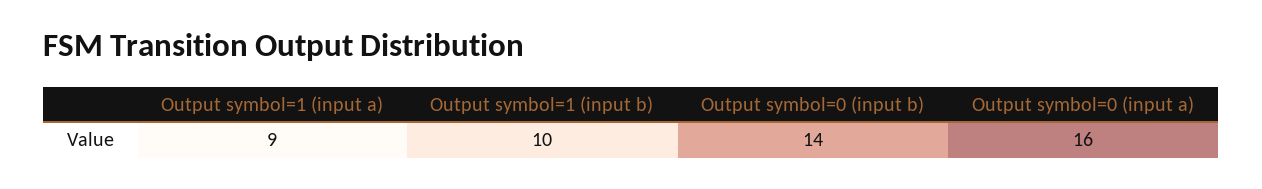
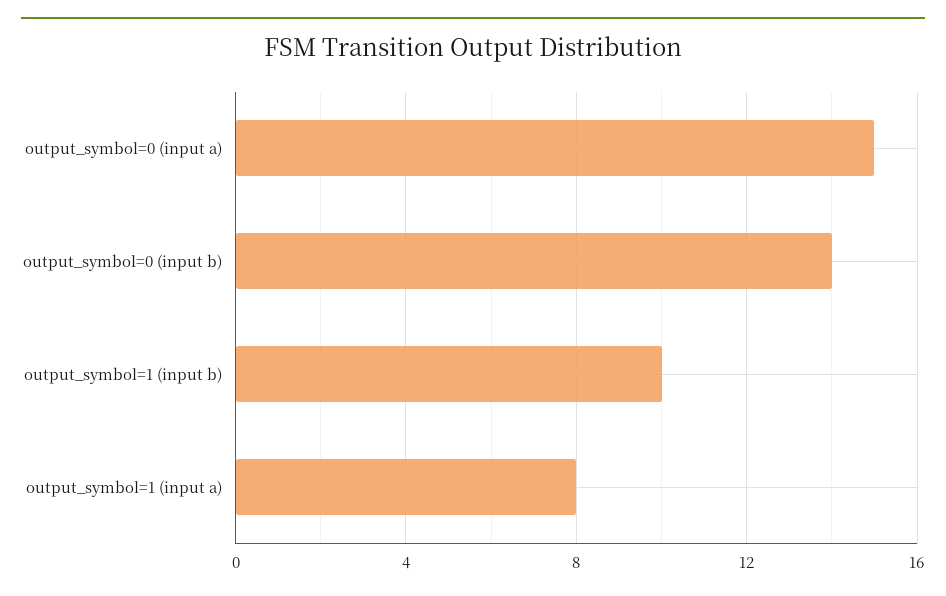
Output symbol=1 (input a): 9 -> 8
Output symbol=0 (input a): 16 -> 15

